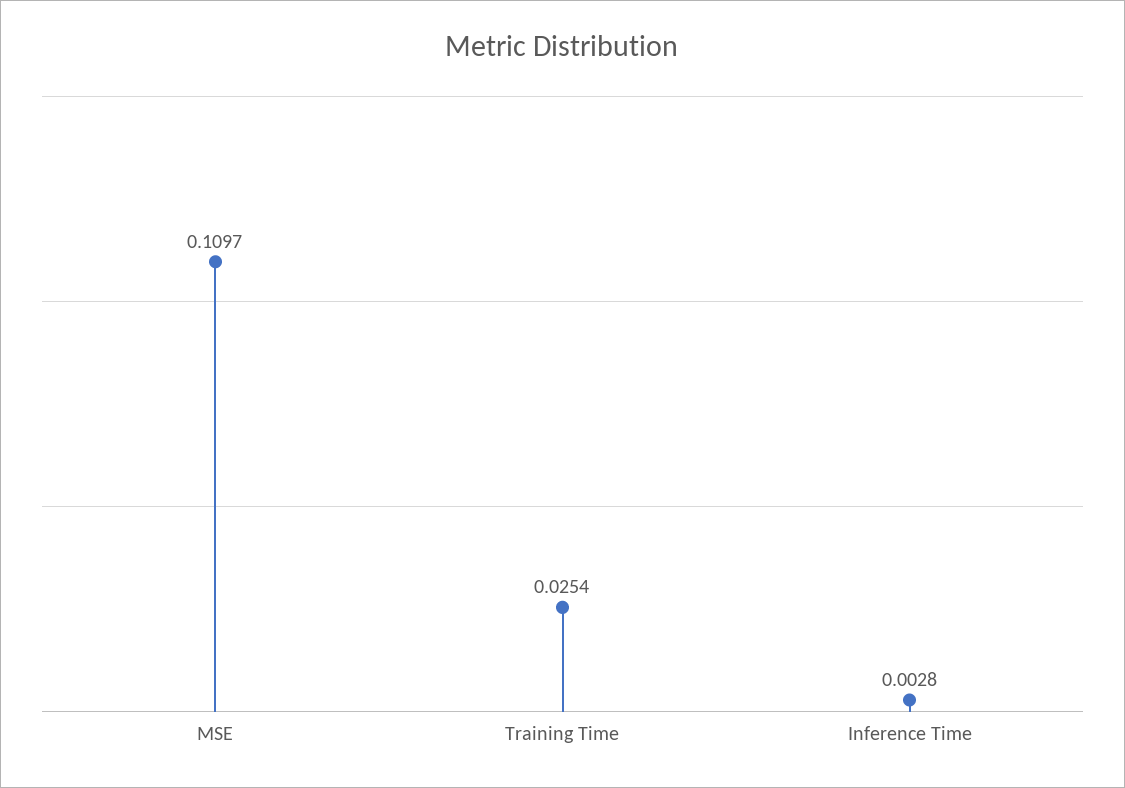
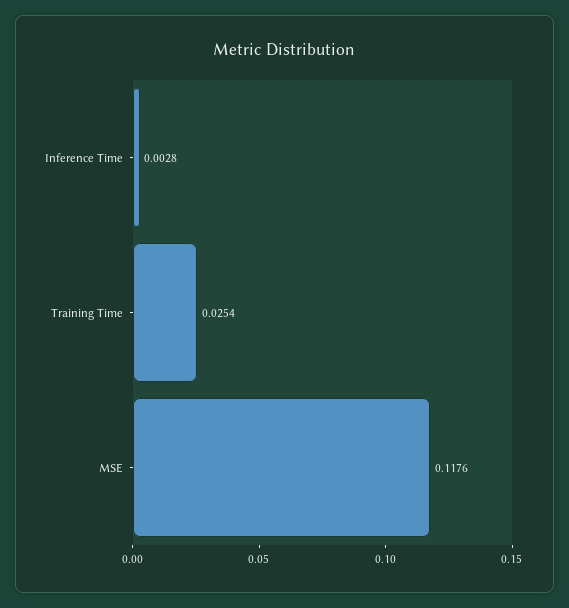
MSE: 0.1097 -> 0.1176

